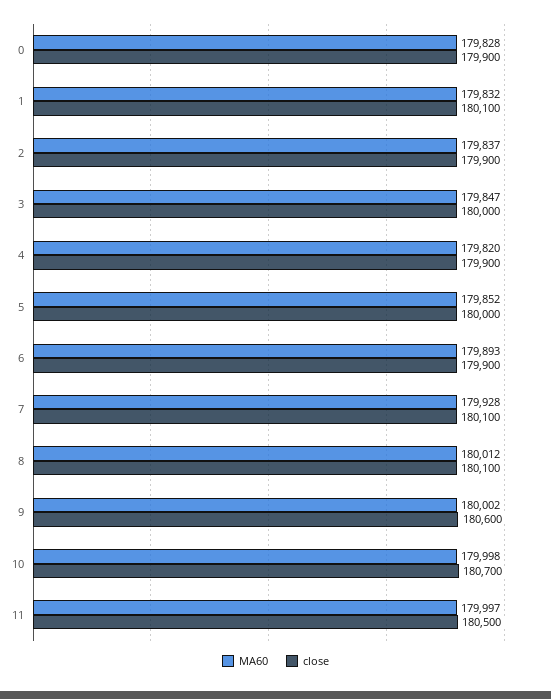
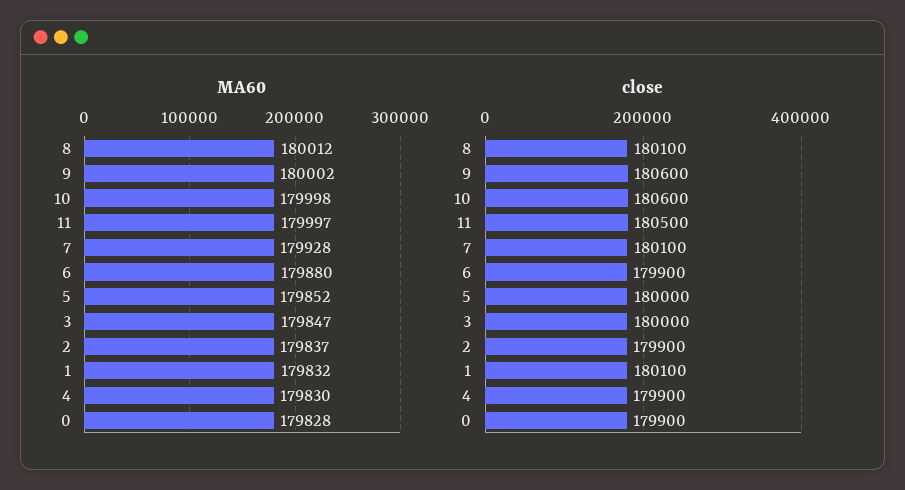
MA60, 4: 179820 -> 179830
MA60, 6: 179893 -> 179880
close, 10: 180700 -> 180600

